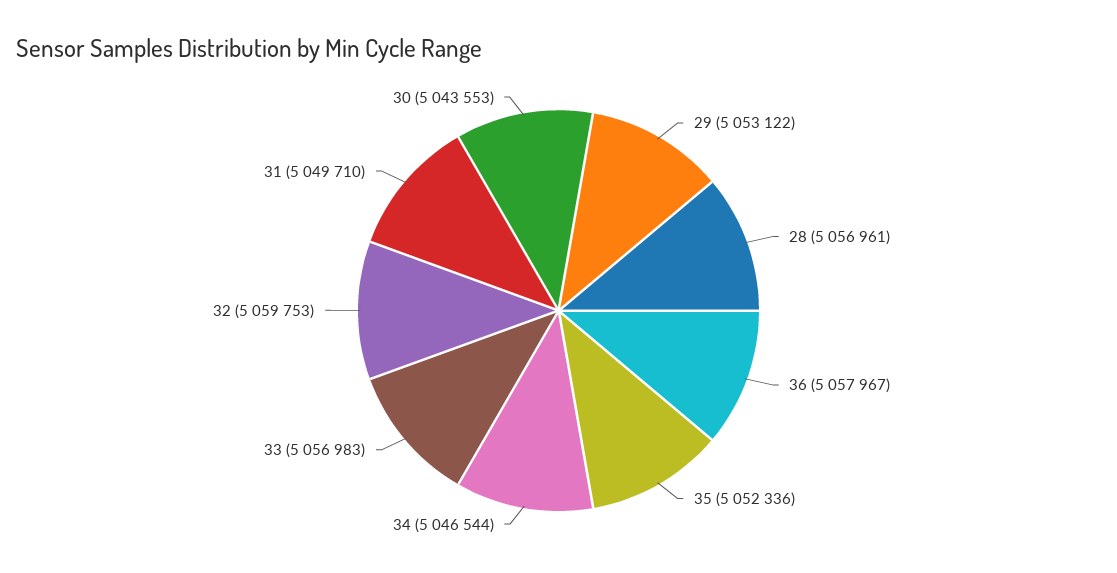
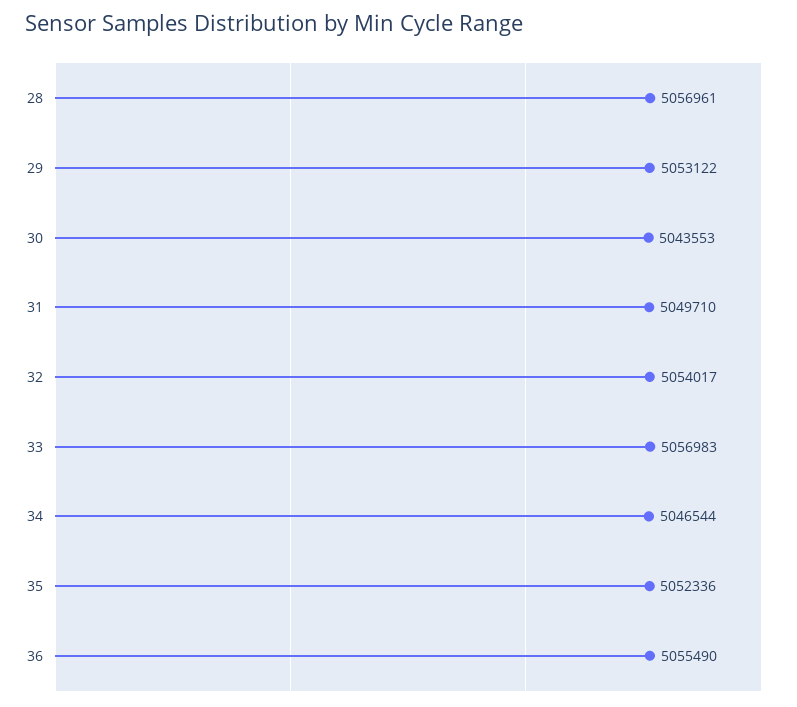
36: 5057967 -> 5055490
32: 5059753 -> 5054017

